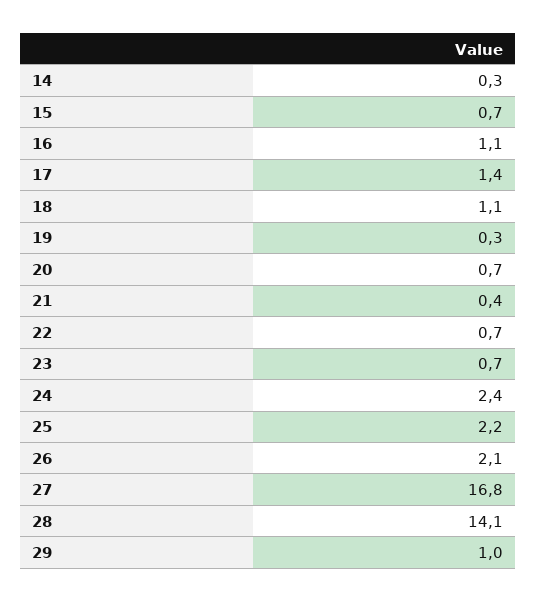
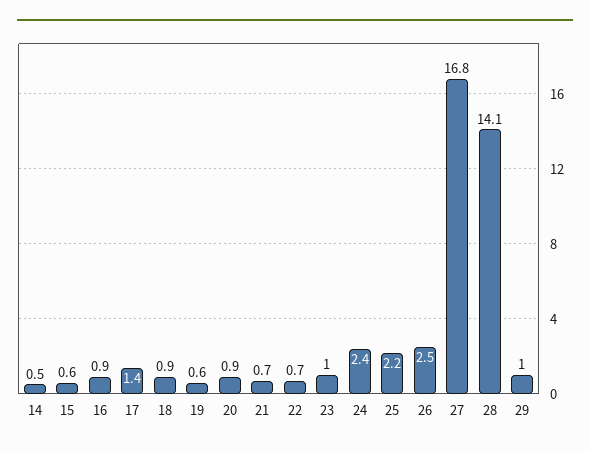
14: 0.3 -> 0.5
15: 0.7 -> 0.6
16: 1.1 -> 0.9
18: 1.1 -> 0.9
19: 0.3 -> 0.6
20: 0.7 -> 0.9
21: 0.4 -> 0.7
23: 0.7 -> 1
26: 2.1 -> 2.5

